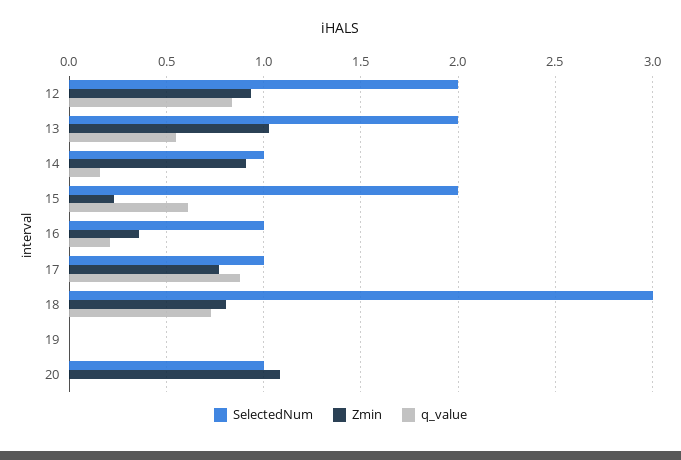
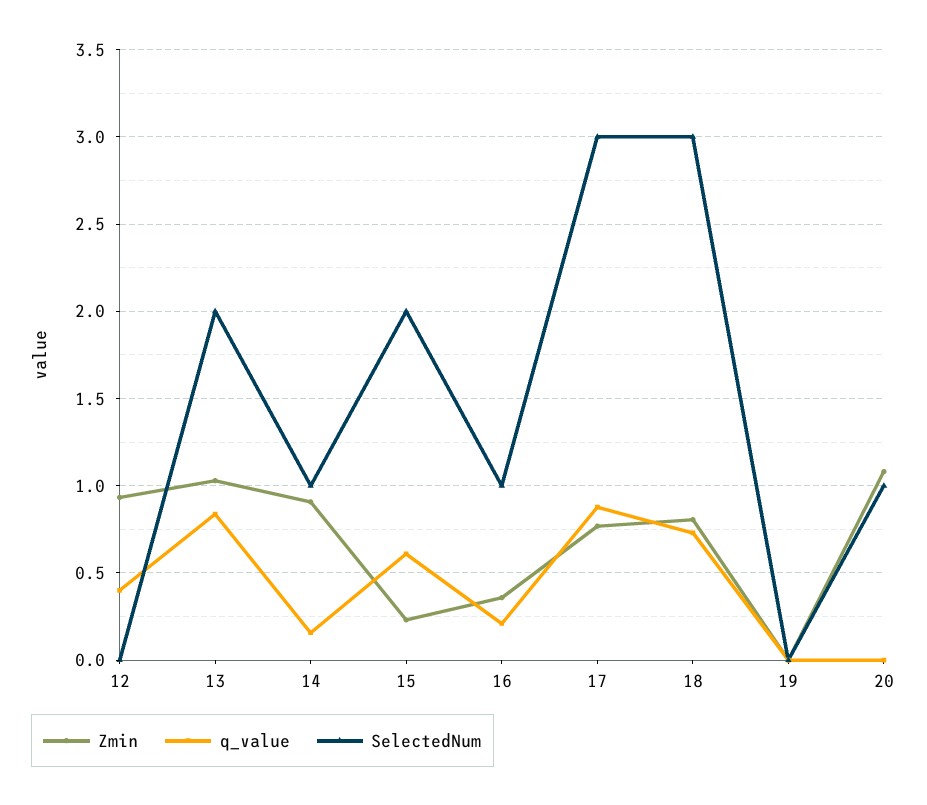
SelectedNum, 12: 2 -> 0
q_value, 12: 0.85 -> 0.4
q_value, 13: 0.55 -> 0.85
SelectedNum, 17: 1 -> 3

